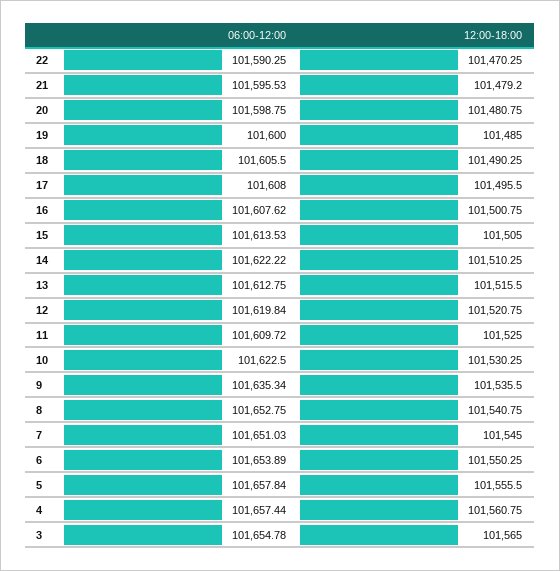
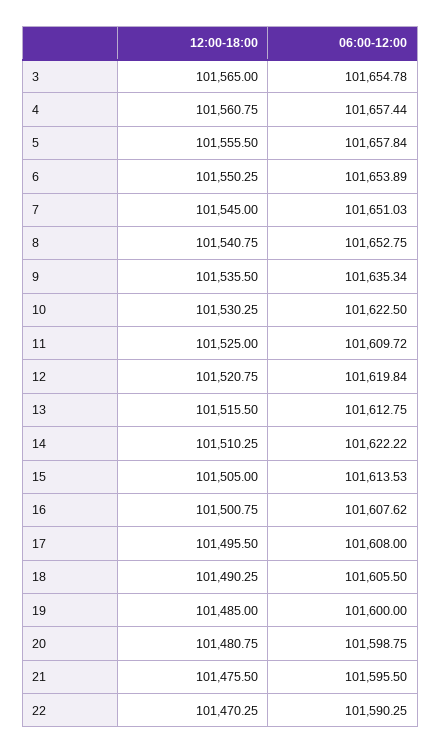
06:00-12:00, 21: 101595.53 -> 101595.5
12:00-18:00, 21: 101479.2 -> 101475.5

